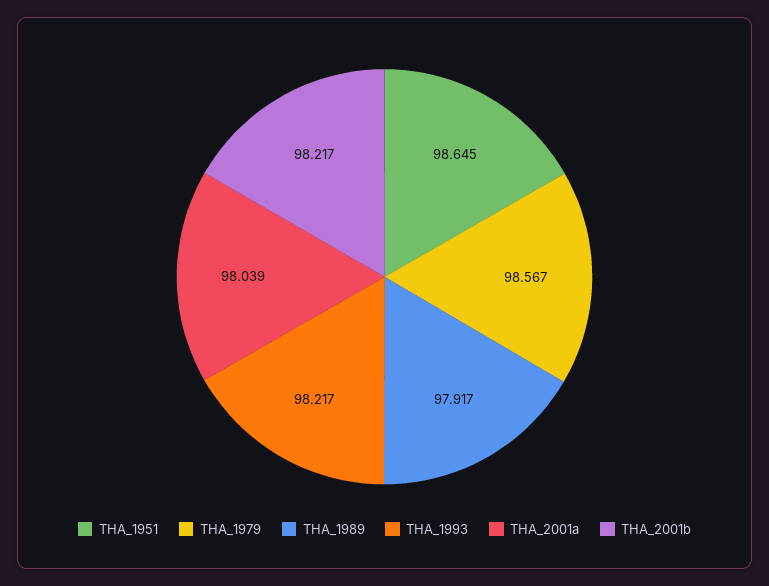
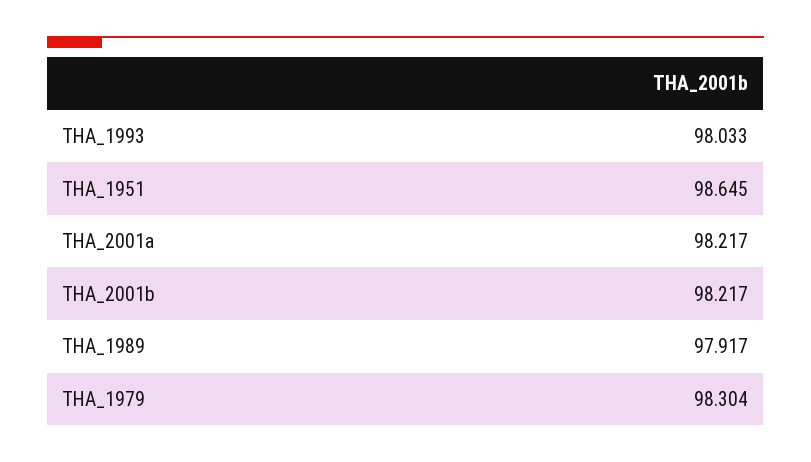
THA_1979: 98.567 -> 98.304
THA_1993: 98.217 -> 98.033
THA_2001a: 98.039 -> 98.217

